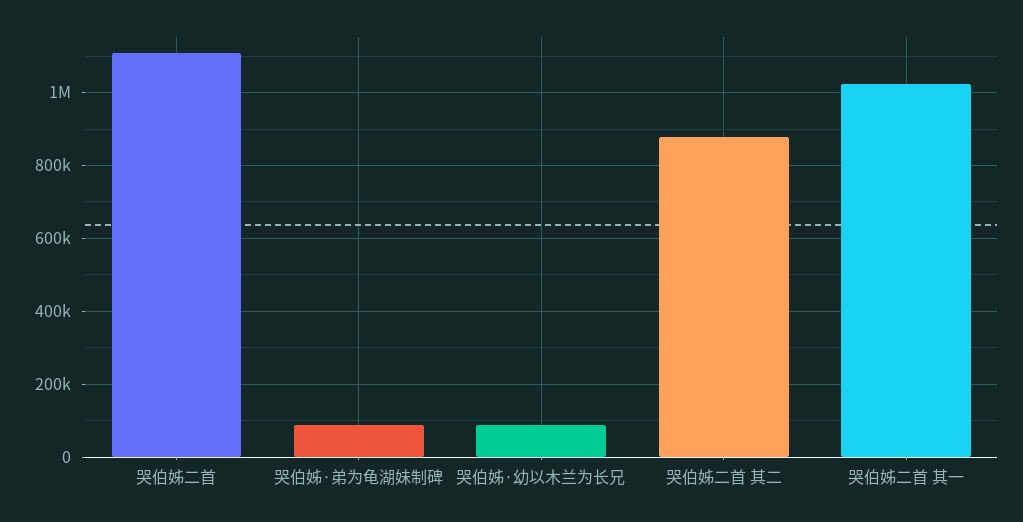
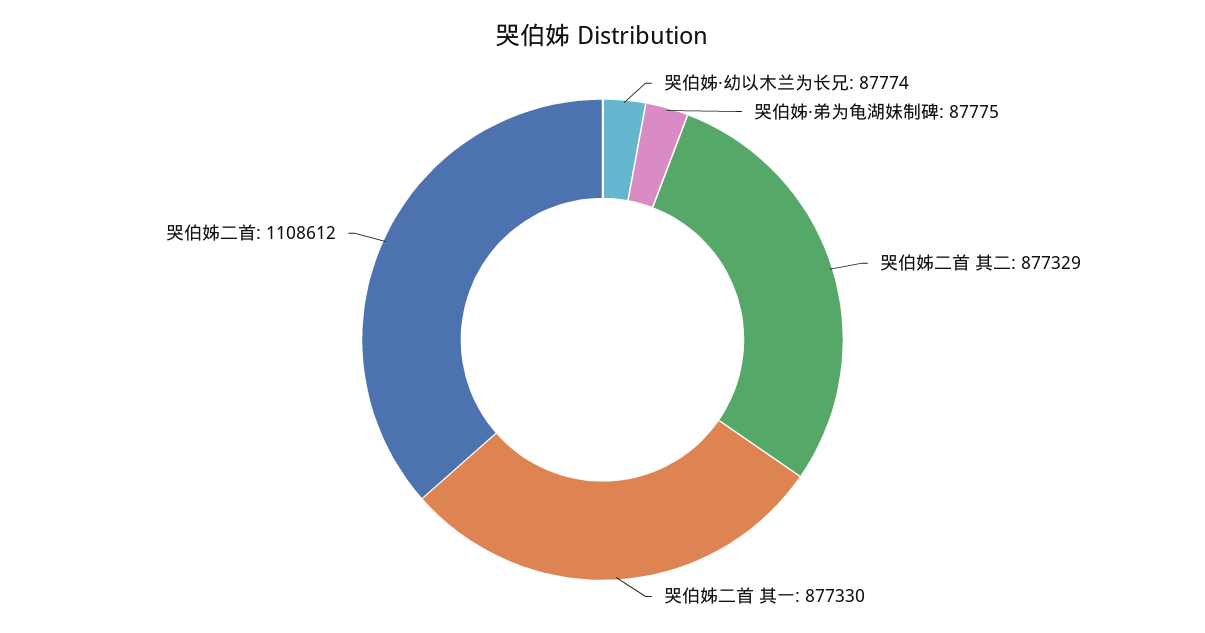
哭伯姊二首 其一: 1020000 -> 877330

